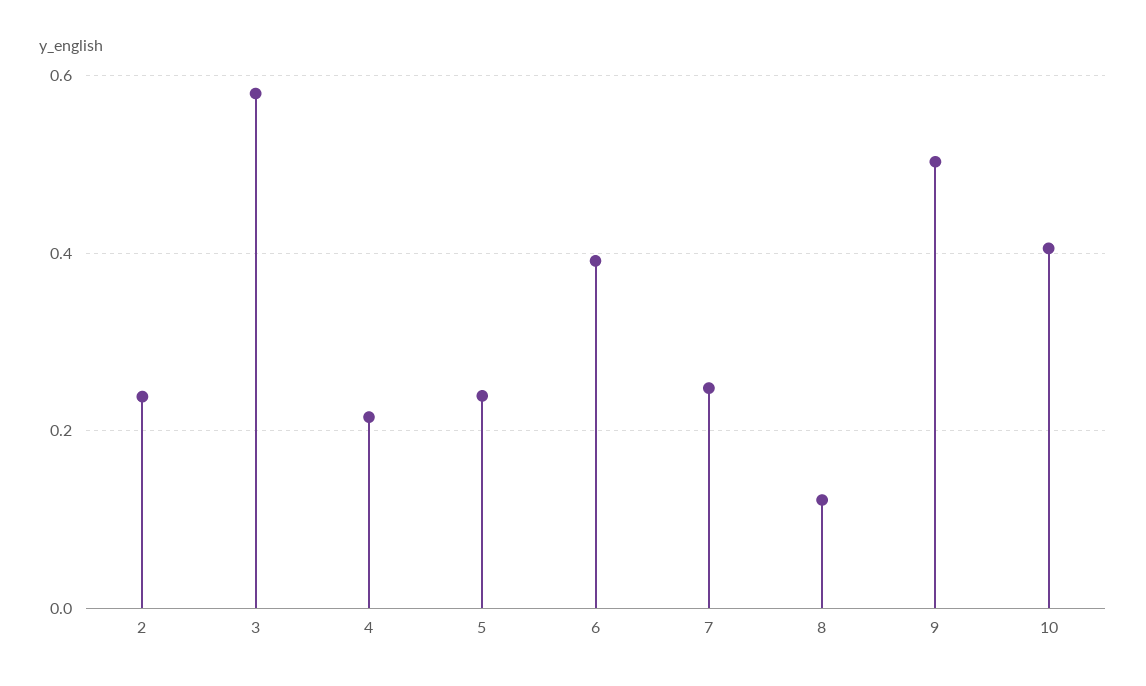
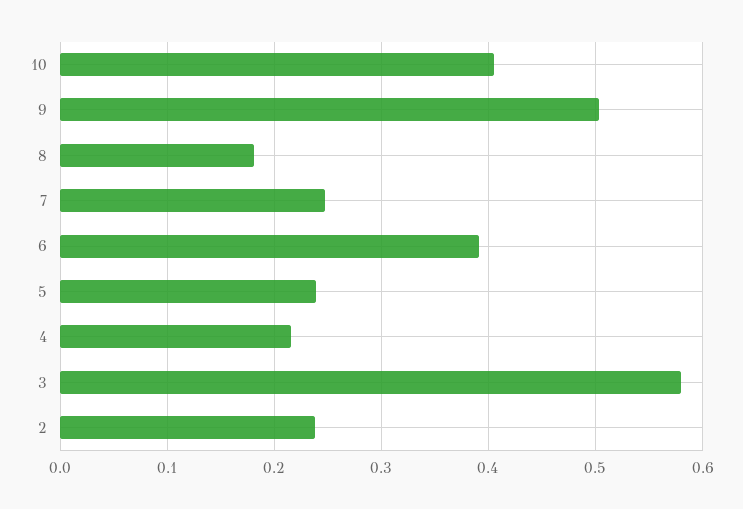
8: 0.12 -> 0.18

